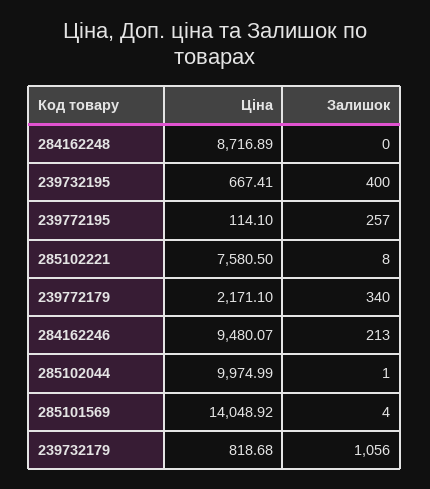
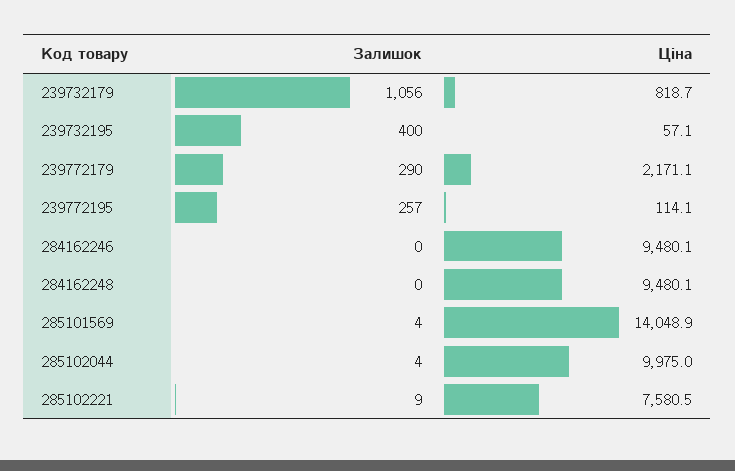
Ціна, 284162248: 8716.89 -> 9480.1
Ціна, 239732195: 667.41 -> 57.1
Залишок, 285102221: 8 -> 9
Залишок, 239772179: 340 -> 290
Залишок, 284162246: 213 -> 0
Залишок, 285102044: 1 -> 4

